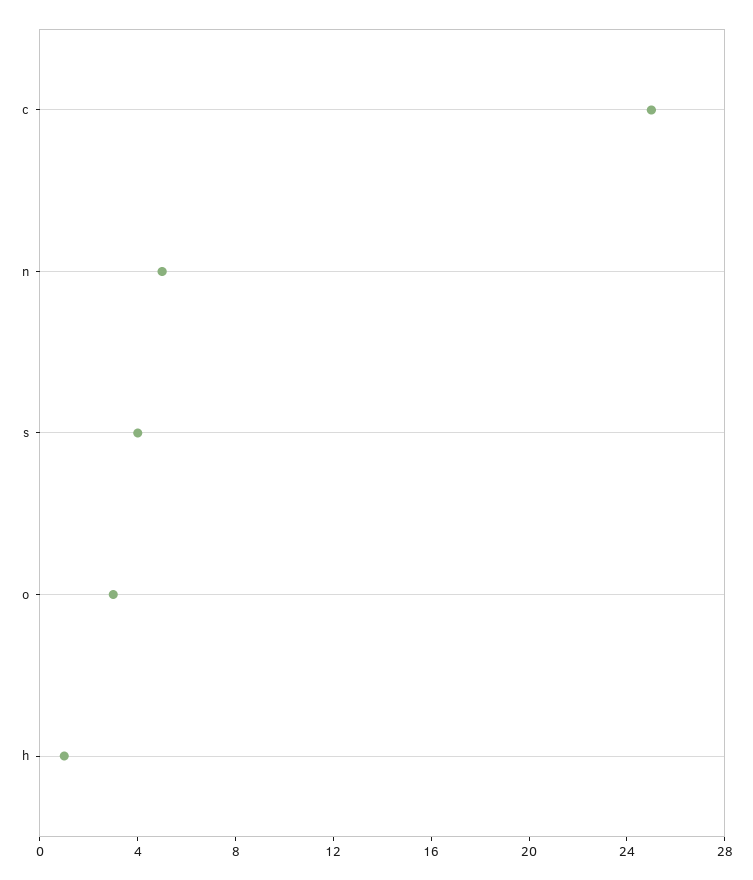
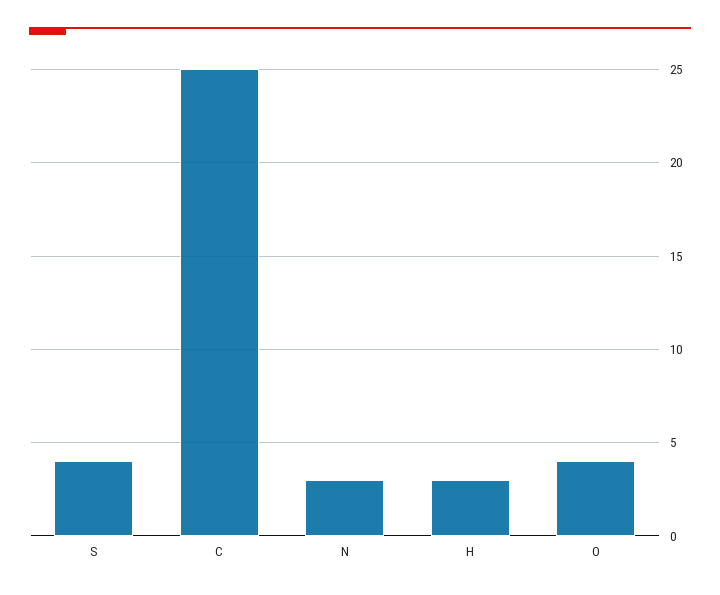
n: 5 -> 3
o: 3 -> 4
h: 1 -> 3

